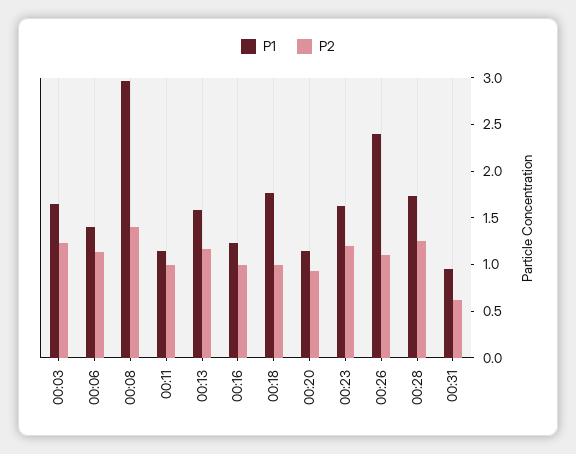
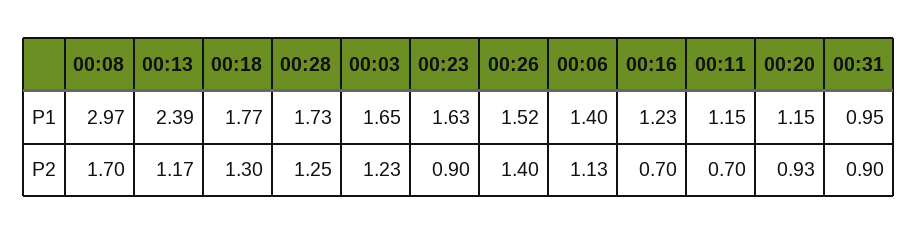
P2, 00:08: 1.4 -> 1.7
P2, 00:11: 1 -> 0.7
P1, 00:13: 1.6 -> 2.39
P2, 00:16: 1 -> 0.7
P2, 00:18: 1 -> 1.3
P2, 00:23: 1.2 -> 0.9
P1, 00:26: 2.4 -> 1.52
P2, 00:26: 1.1 -> 1.4
P2, 00:31: 0.6 -> 0.9

